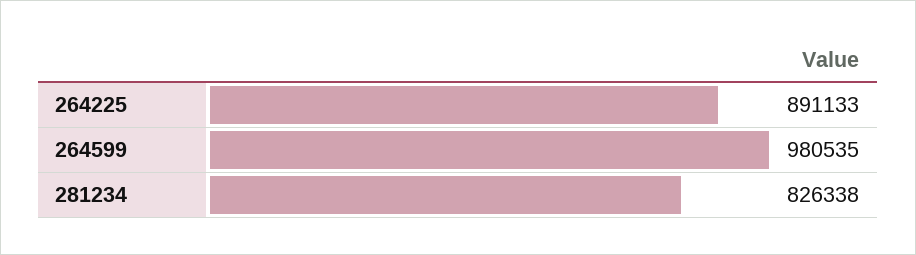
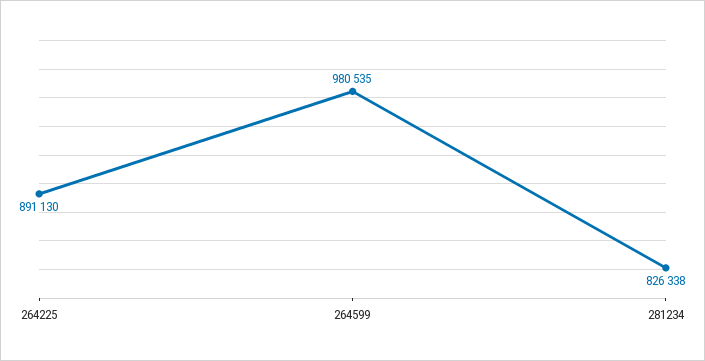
264225: 891133 -> 891130

